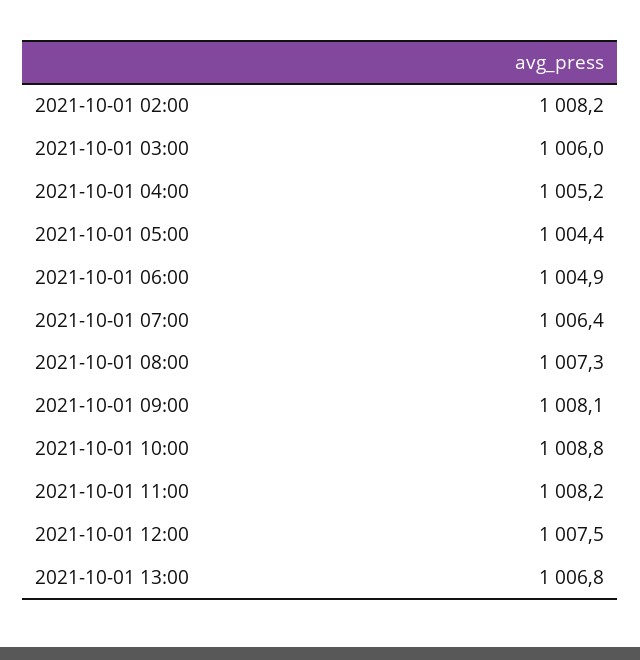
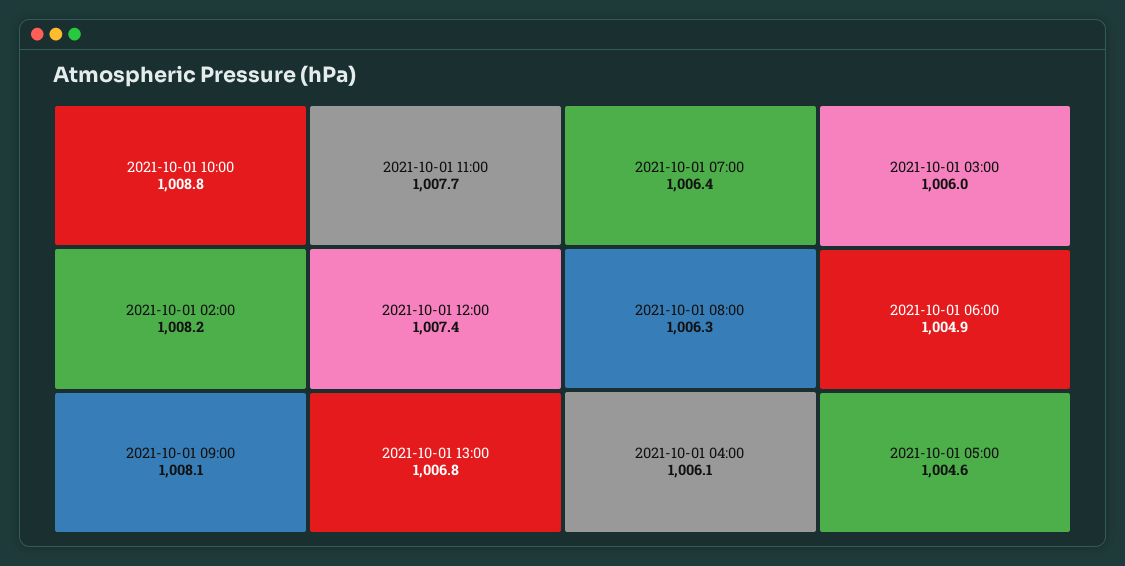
2021-10-01 04:00: 1005.2 -> 1006.1
2021-10-01 05:00: 1004.4 -> 1004.6
2021-10-01 08:00: 1007.3 -> 1006.3
2021-10-01 11:00: 1008.2 -> 1007.7
2021-10-01 12:00: 1007.5 -> 1007.4

